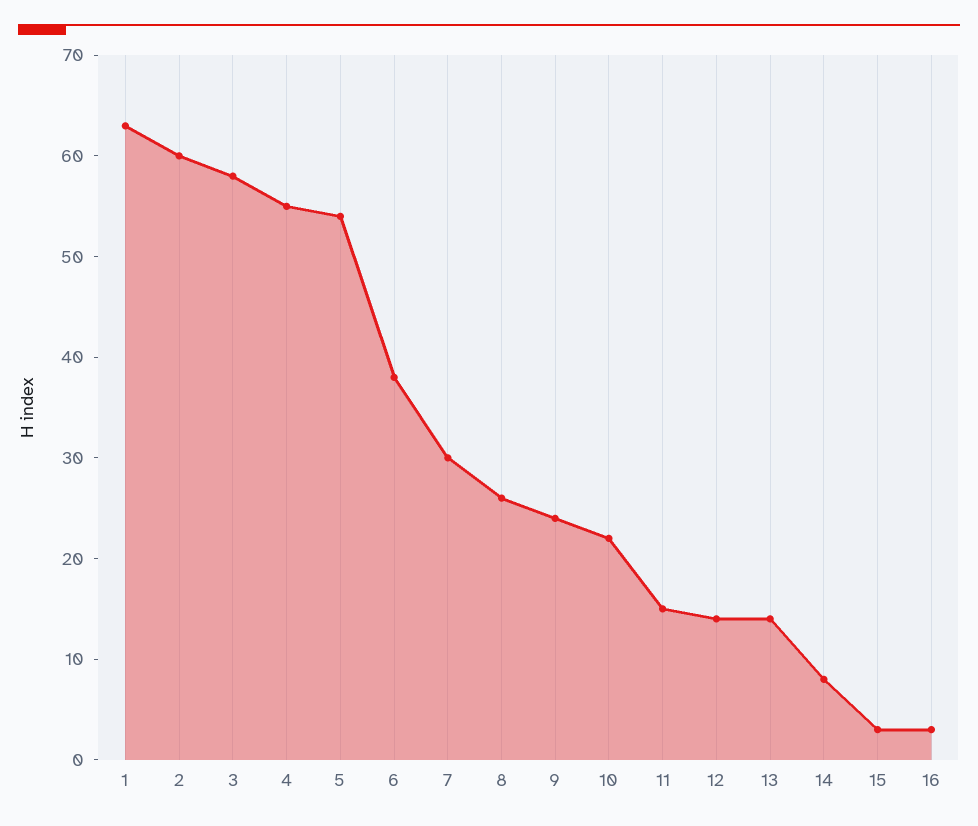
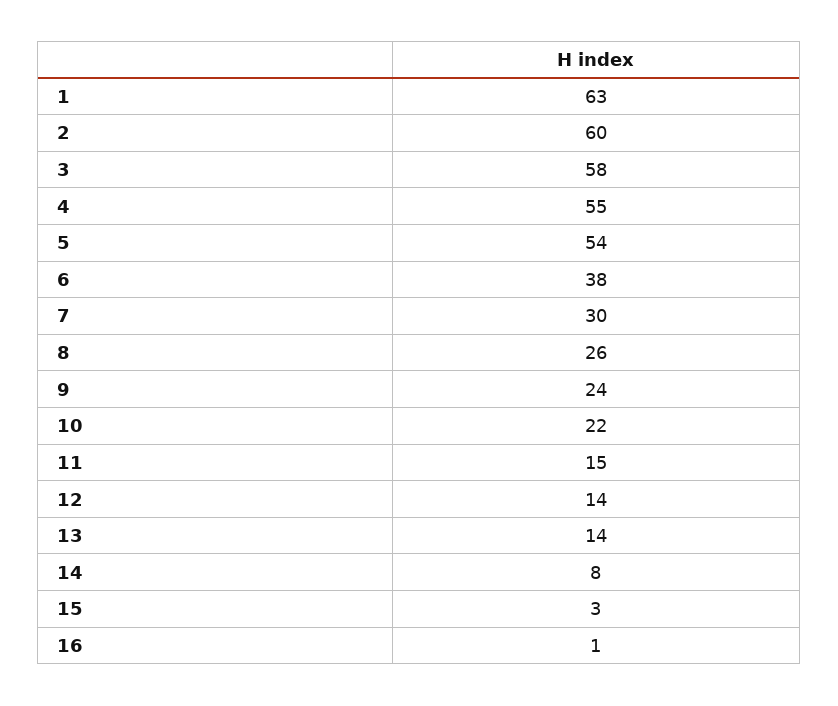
16: 3 -> 1

